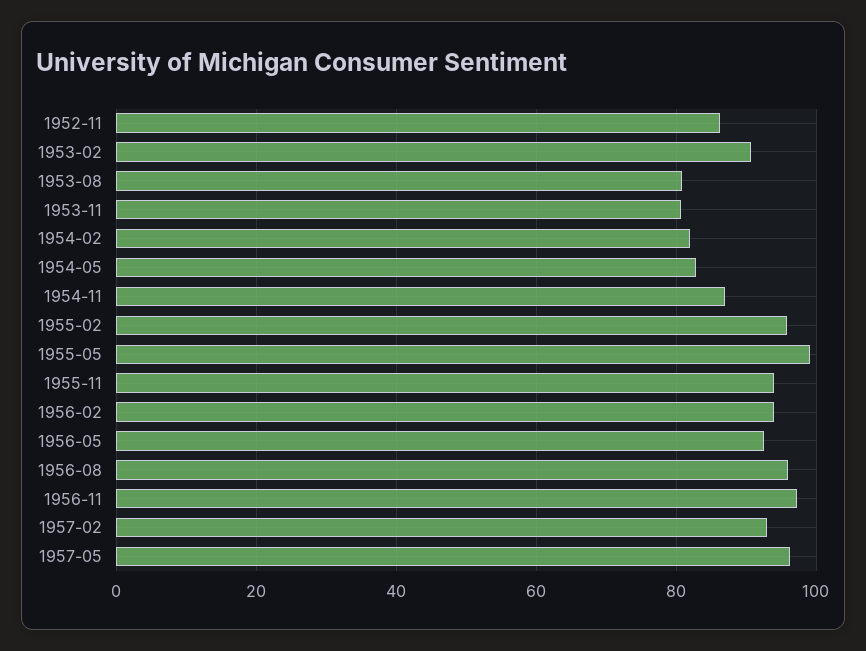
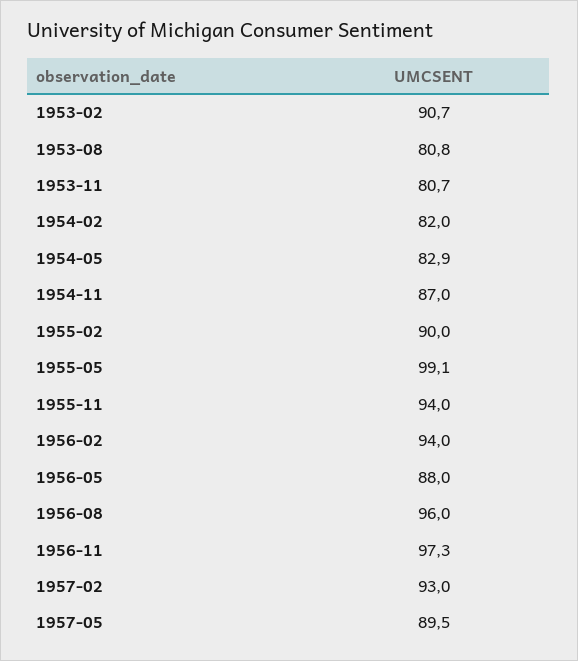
1952-11: 86 -> none
1955-02: 96 -> 90
1956-05: 92 -> 88
1957-05: 96 -> 89.5

